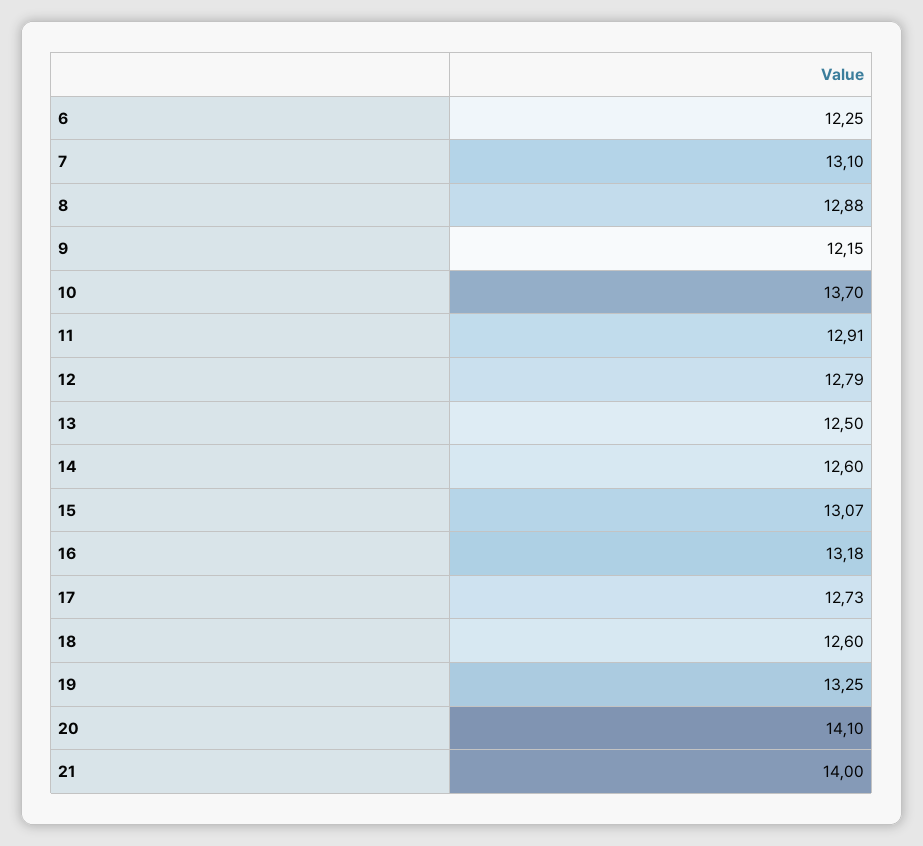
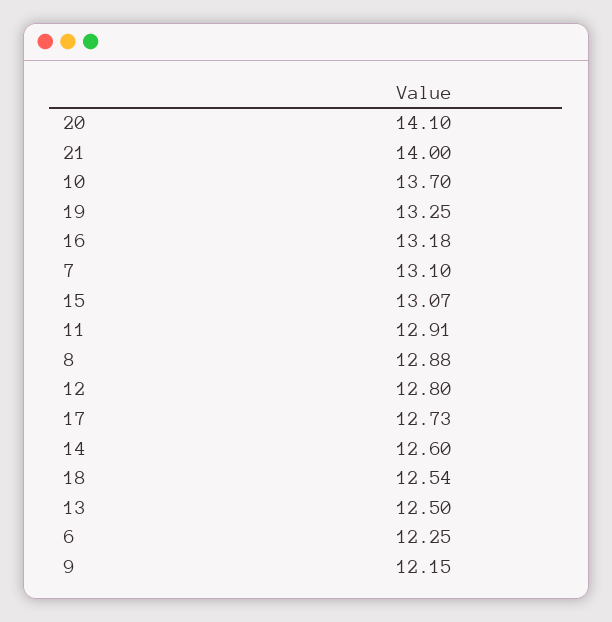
12: 12.79 -> 12.8
18: 12.6 -> 12.54

